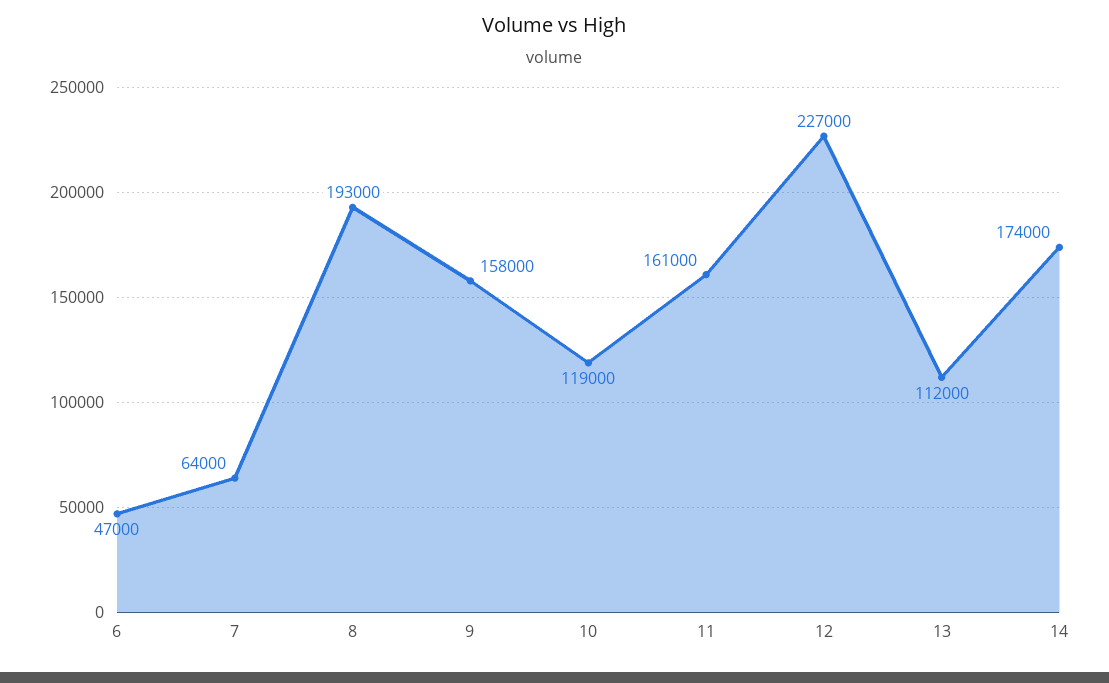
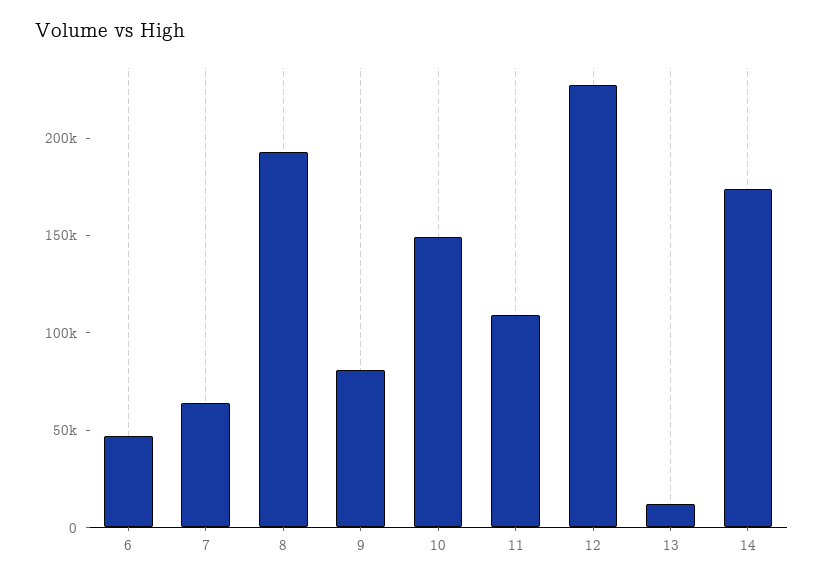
9: 158000 -> 80000
10: 119000 -> 150000
11: 161000 -> 110000
13: 112000 -> 10000

